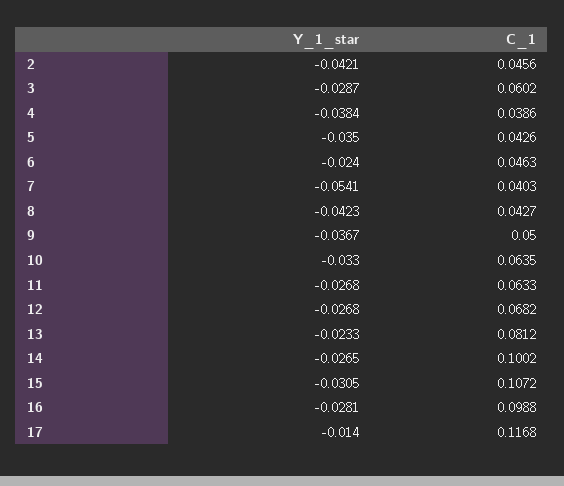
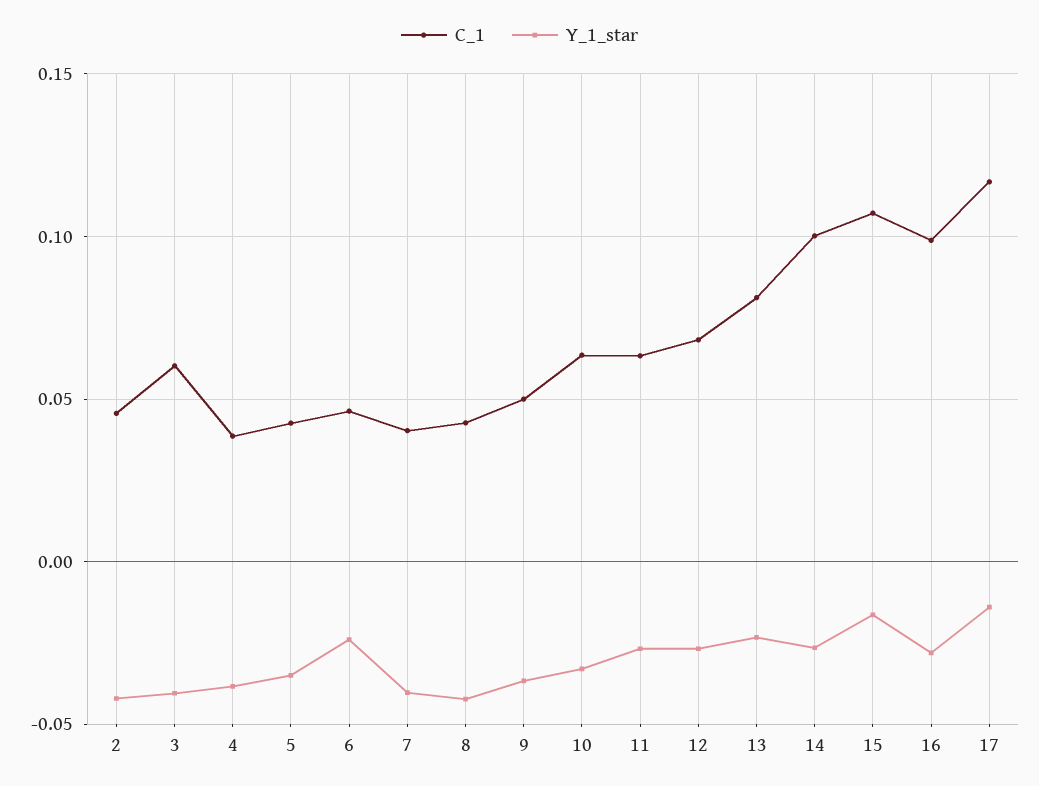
Y_1_star, 3: -0.0287 -> -0.04
Y_1_star, 7: -0.0541 -> -0.04
Y_1_star, 15: -0.0305 -> -0.015

